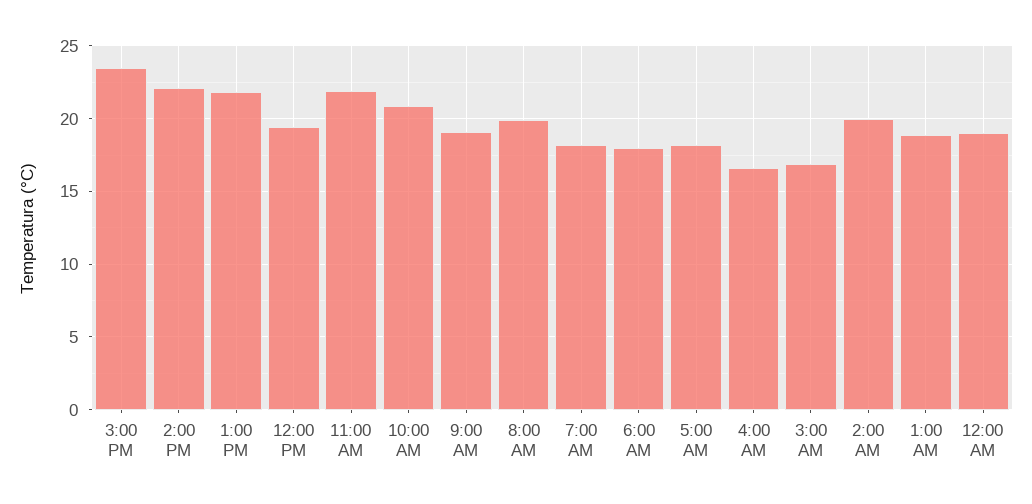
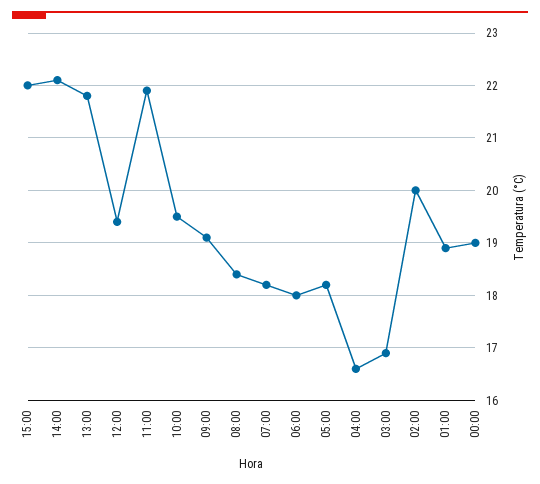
3:00 PM: 23.5 -> 22
10:00 AM: 21 -> 19.5
8:00 AM: 20 -> 18.5

